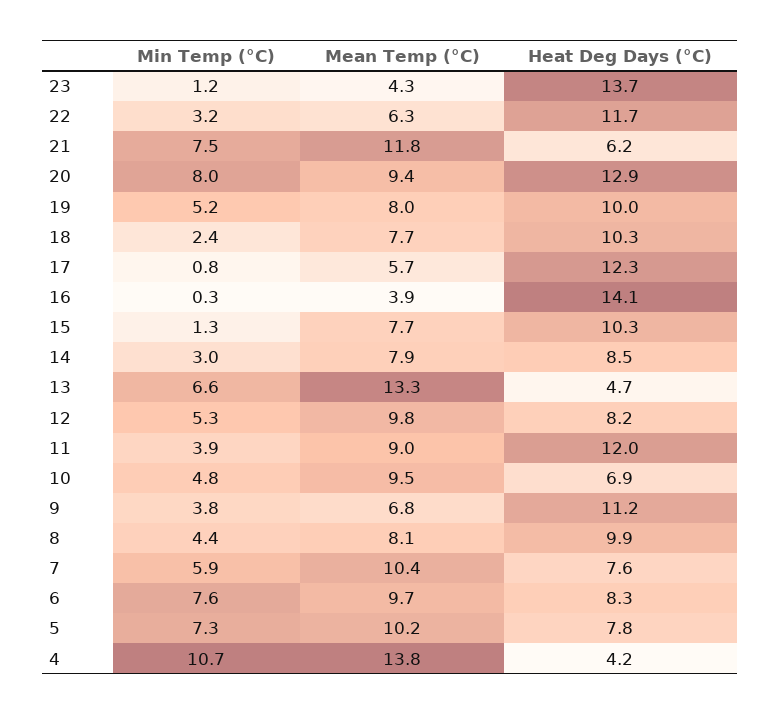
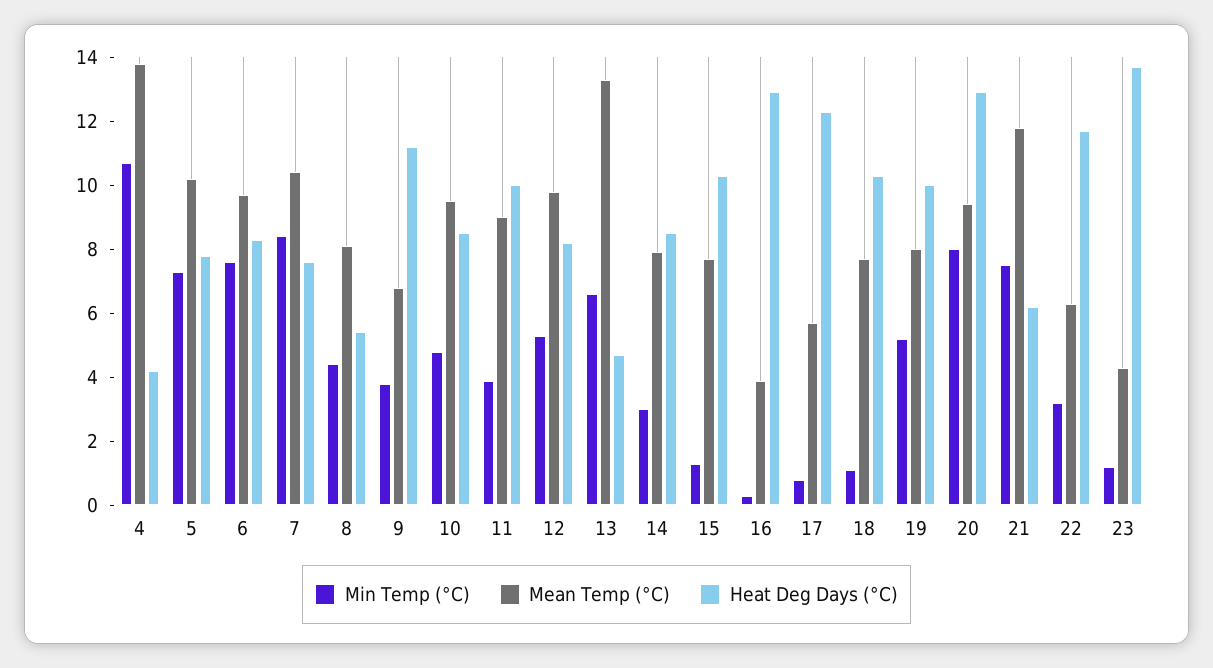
Min Temp (°C), 18: 2.4 -> 1
Heat Deg Days (°C), 16: 14.1 -> 13
Heat Deg Days (°C), 11: 12 -> 10
Heat Deg Days (°C), 10: 6.9 -> 8.5
Heat Deg Days (°C), 8: 9.9 -> 5.5
Min Temp (°C), 7: 5.9 -> 8.5

